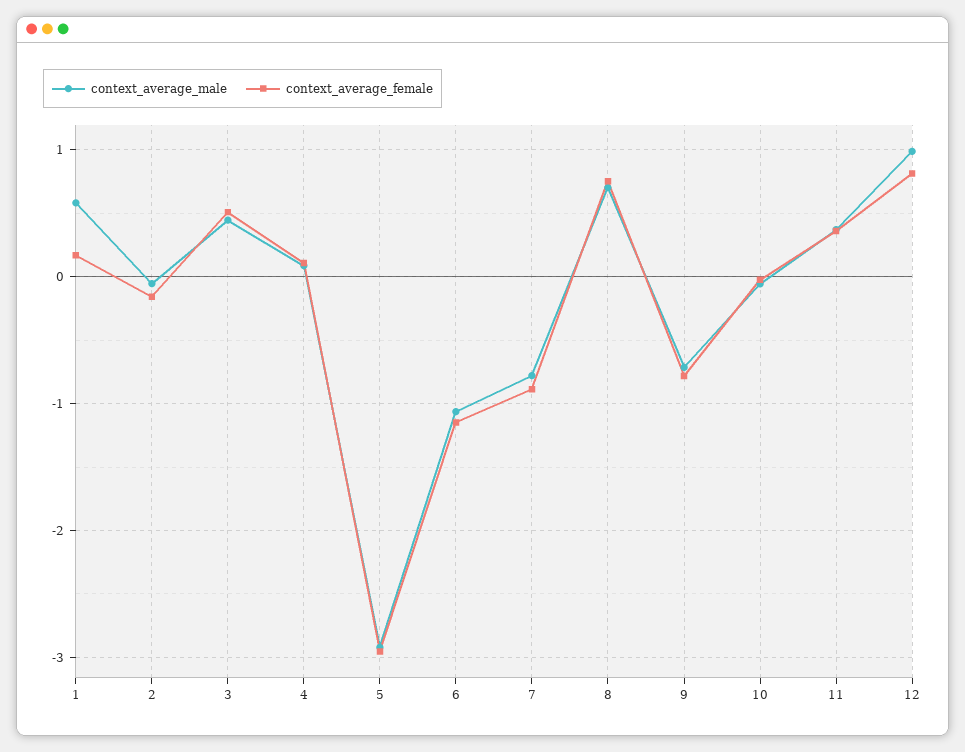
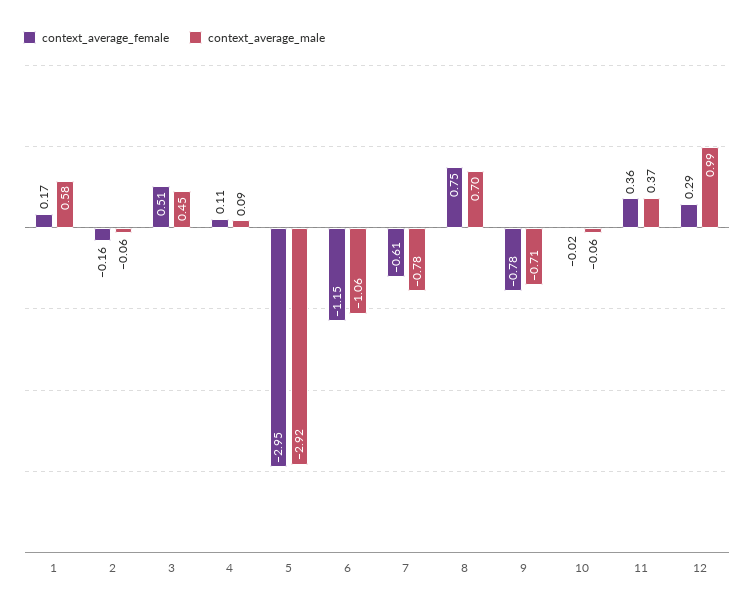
context_average_female, 7: -0.9 -> -0.61
context_average_female, 12: 0.8 -> 0.29

